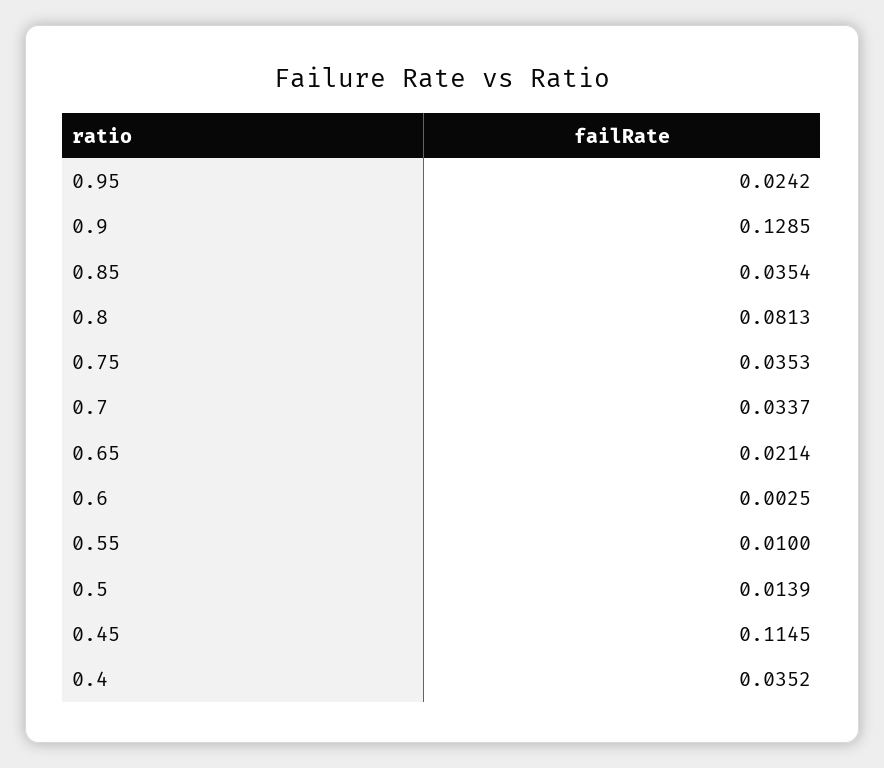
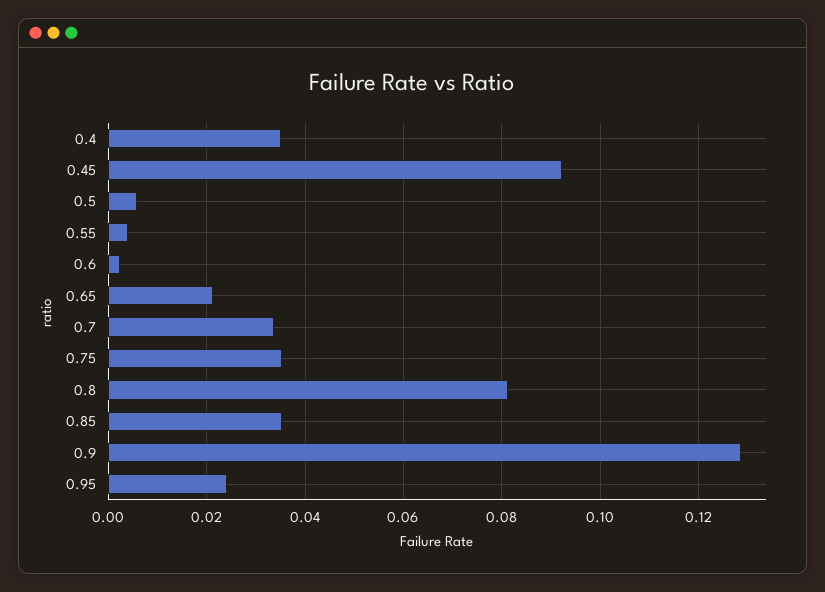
0.55: 0.01 -> 0.004
0.5: 0.0139 -> 0.006
0.45: 0.1145 -> 0.092

